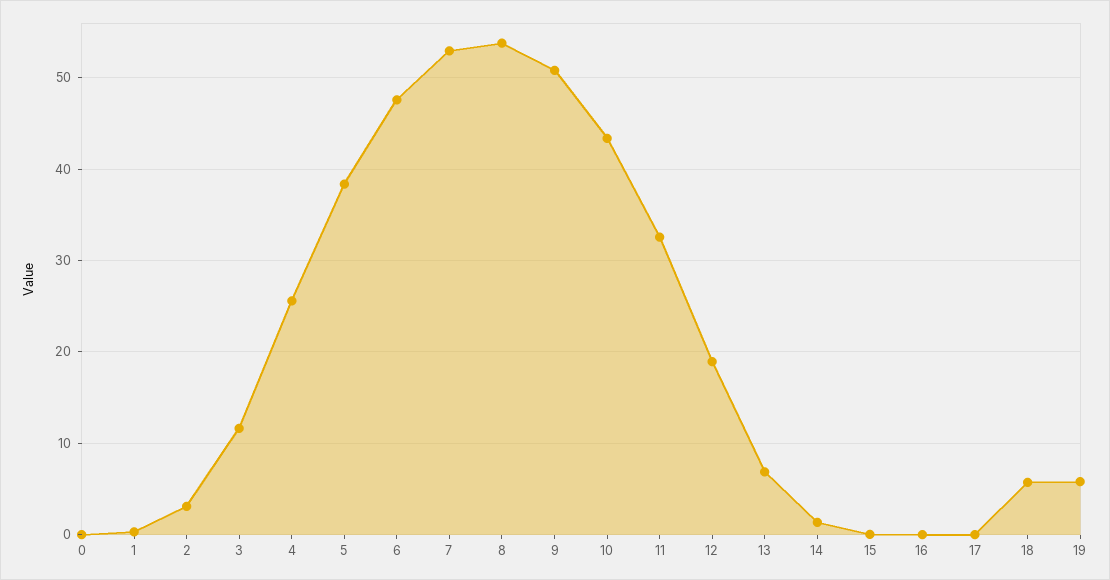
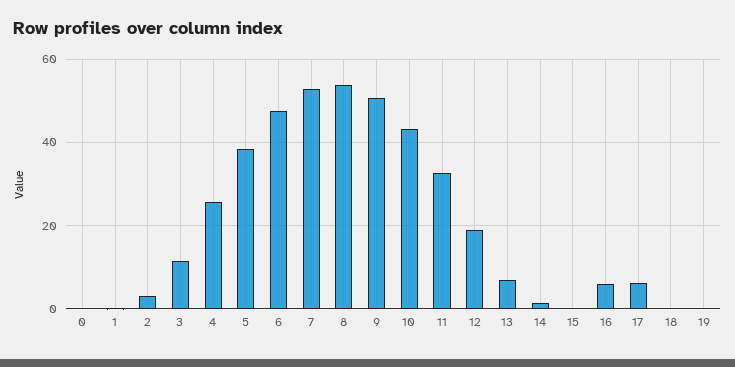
16: 0 -> 6
17: 0 -> 6
18: 6 -> 0
19: 6 -> 0

